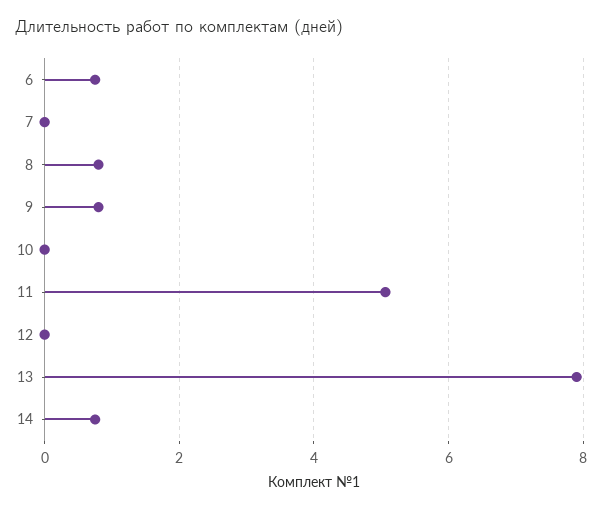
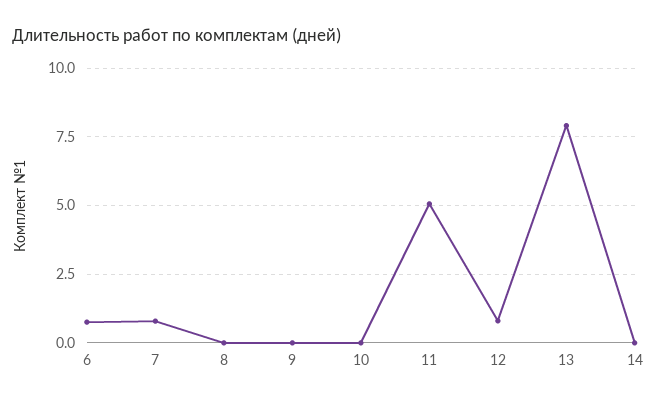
7: 0 -> 0.75
8: 0.8 -> 0
9: 0.8 -> 0
12: 0 -> 0.75
14: 0.8 -> 0

